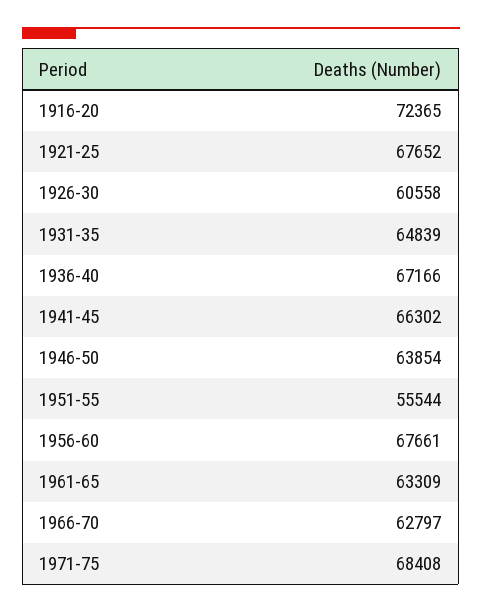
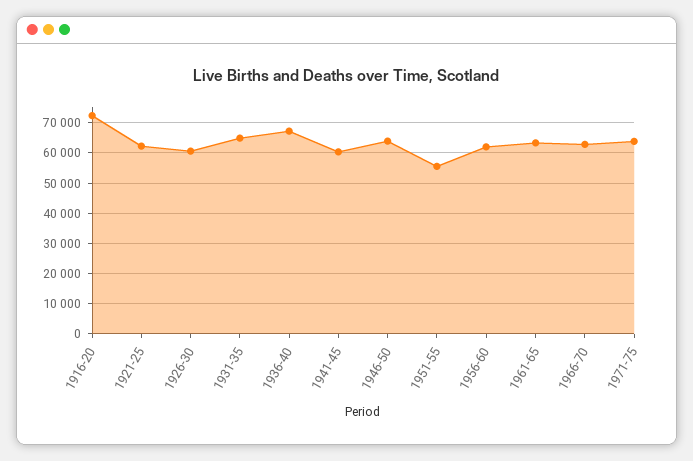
1921-25: 67652 -> 62000
1941-45: 66302 -> 60000
1956-60: 67661 -> 62000
1971-75: 68408 -> 64000

